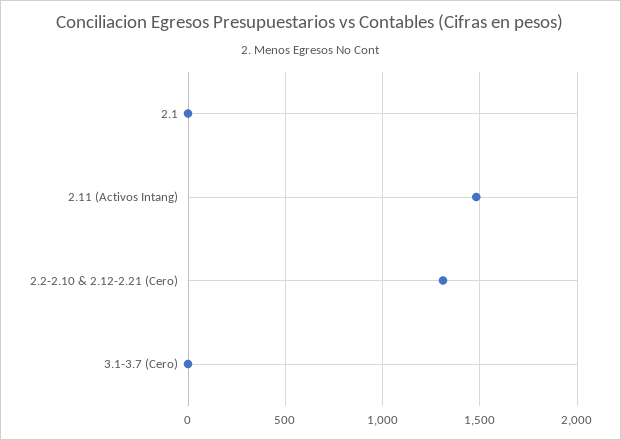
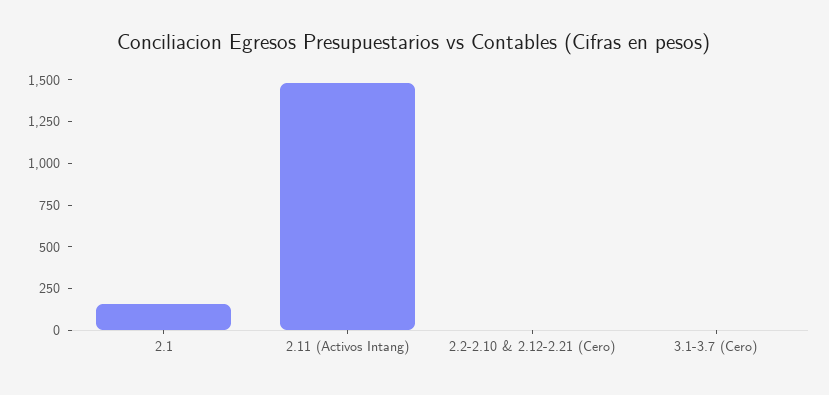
2.1: 0 -> 150
2.2-2.10 & 2.12-2.21 (Cero): 1300 -> 0

